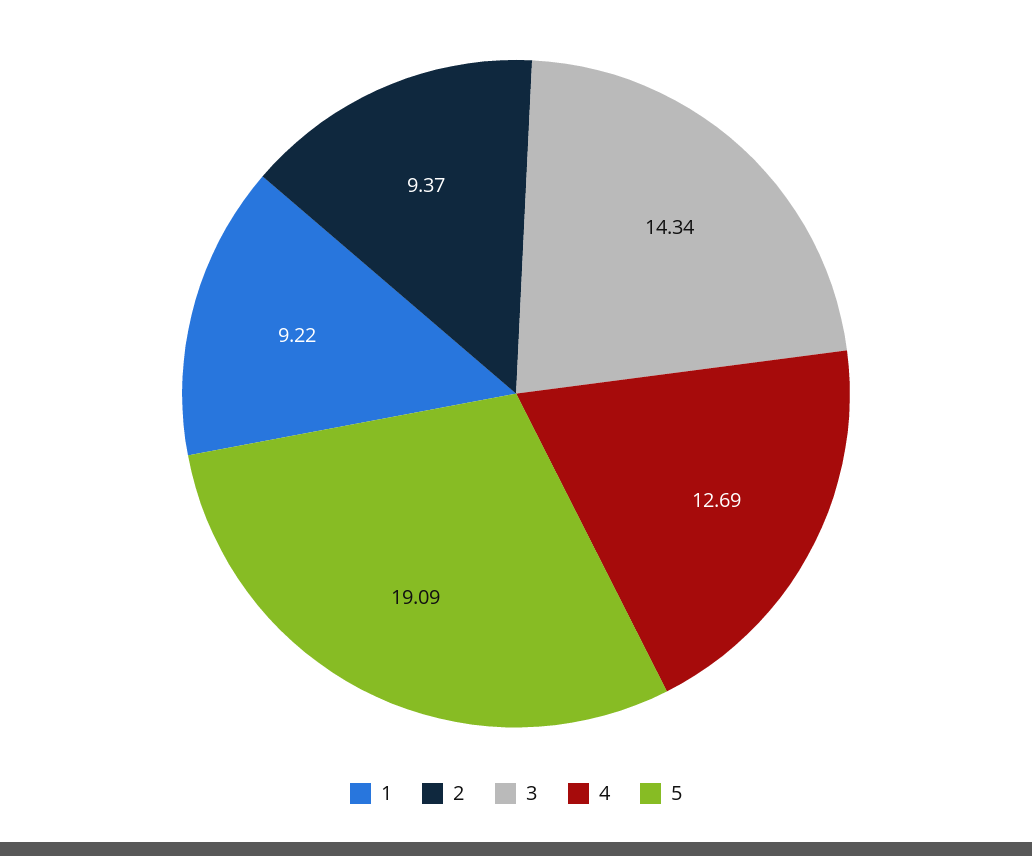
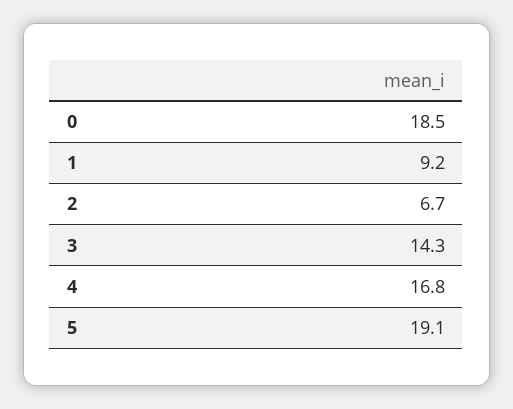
2: 9.37 -> 6.7
4: 12.69 -> 16.8
0: none -> 18.5

